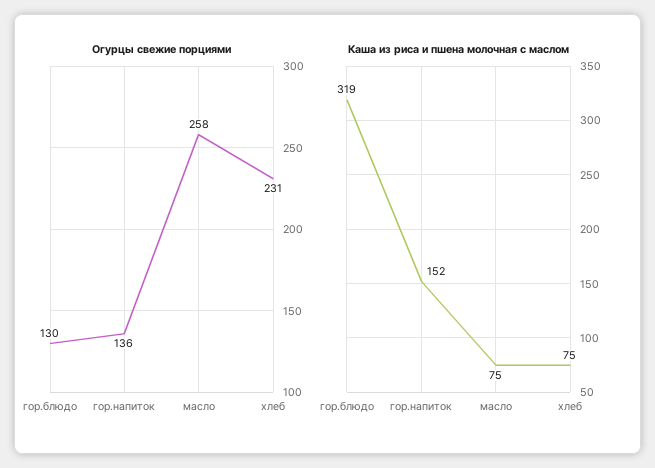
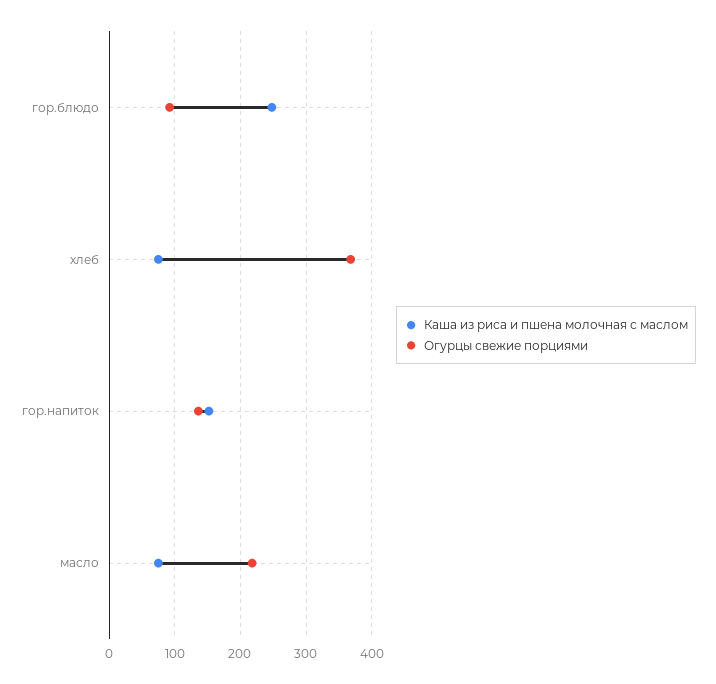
Огурцы свежие порциями, гор.блюдо: 130 -> 90
Огурцы свежие порциями, масло: 258 -> 220
Огурцы свежие порциями, хлеб: 231 -> 370
Каша из риса и пшена молочная с маслом, гор.блюдо: 319 -> 250

